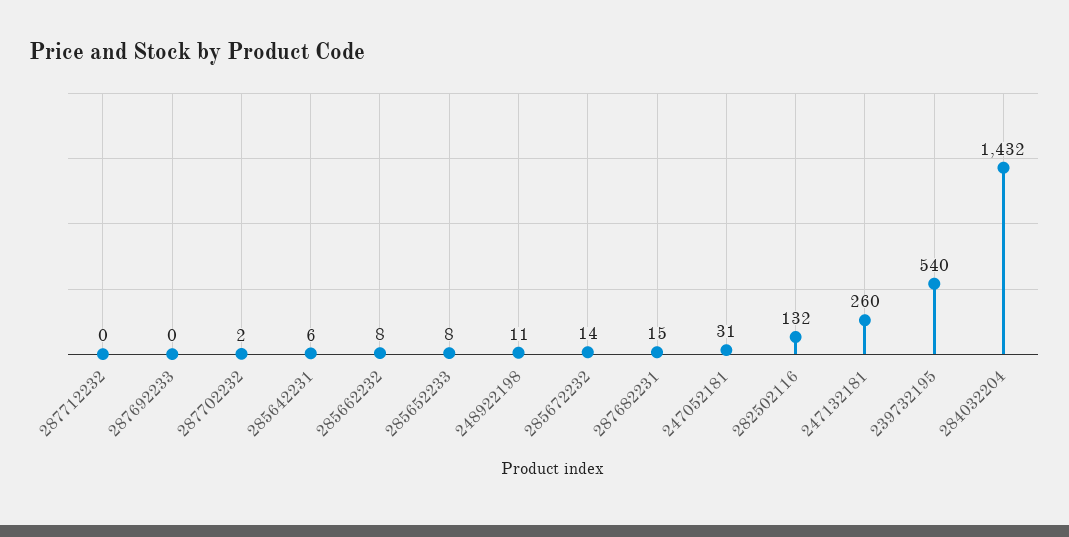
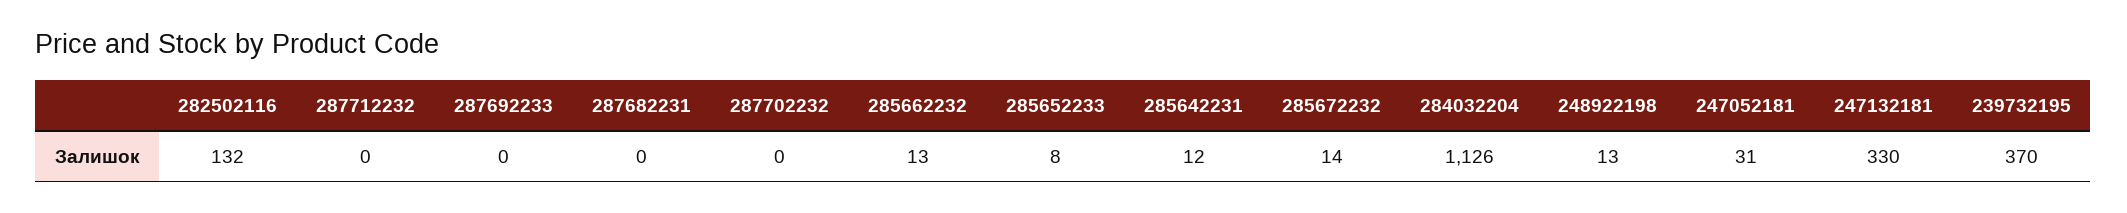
287702232: 2 -> 0
285642231: 6 -> 12
285662232: 8 -> 13
248922198: 11 -> 13
287682231: 15 -> 0
247132181: 260 -> 330
239732195: 540 -> 370
284032204: 1432 -> 1126

